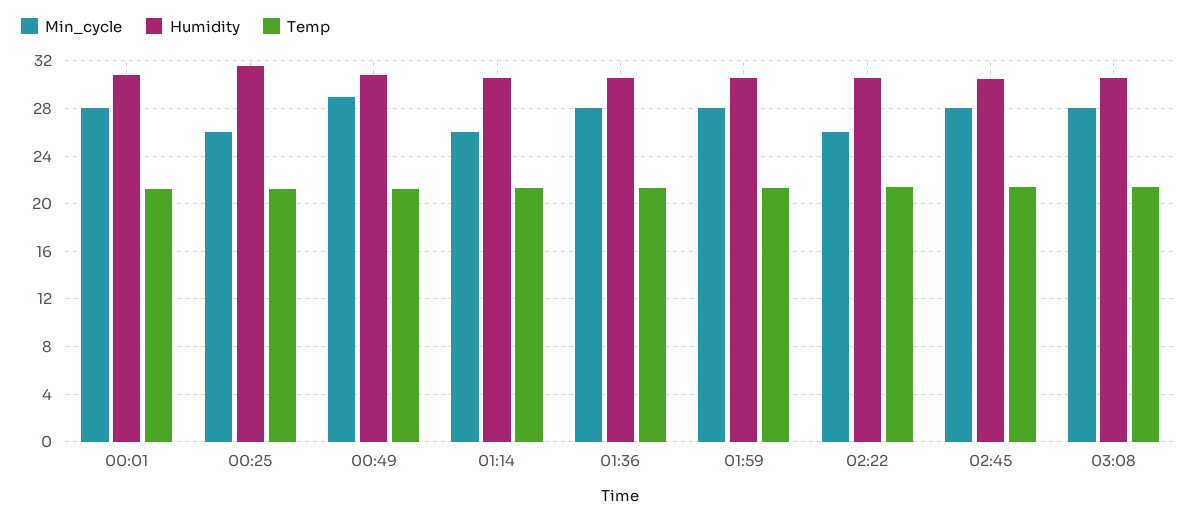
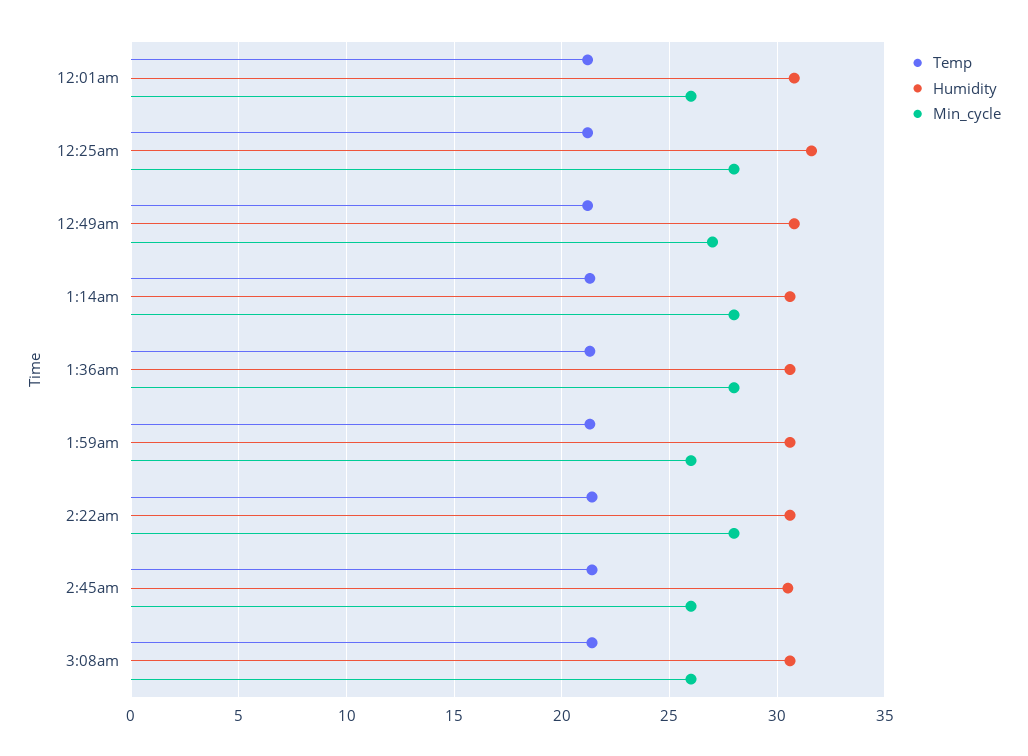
Min_cycle, 00:01: 28 -> 26
Min_cycle, 00:25: 26 -> 28
Min_cycle, 00:49: 29 -> 27
Min_cycle, 01:14: 26 -> 28
Min_cycle, 01:59: 28 -> 26
Min_cycle, 02:22: 26 -> 28
Min_cycle, 02:45: 28 -> 26
Min_cycle, 03:08: 28 -> 26

